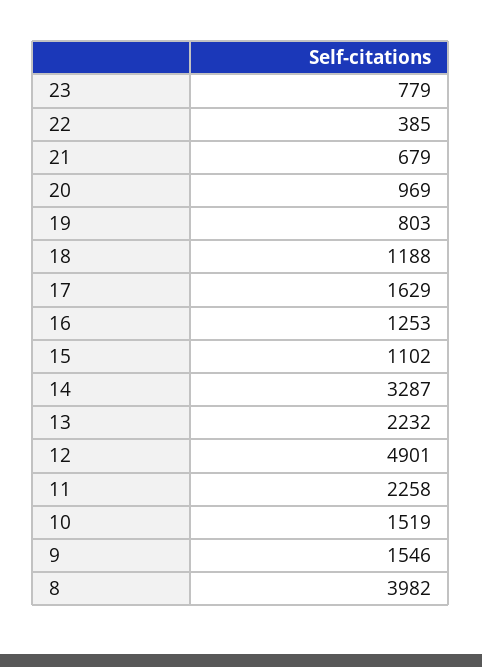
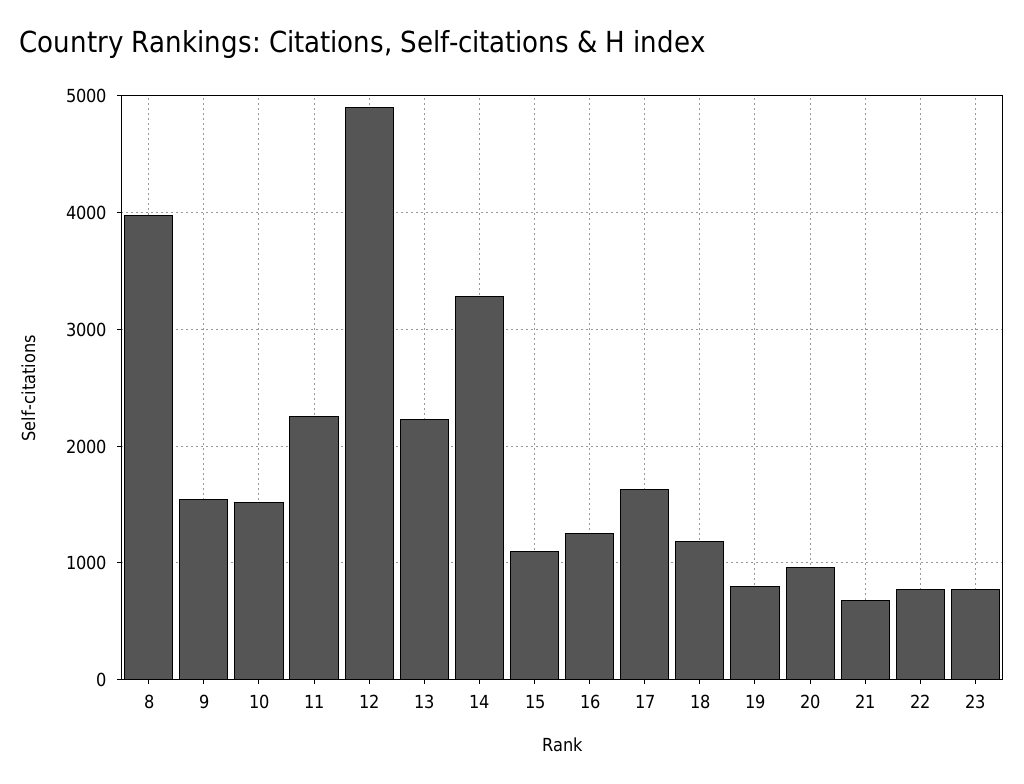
22: 385 -> 800

